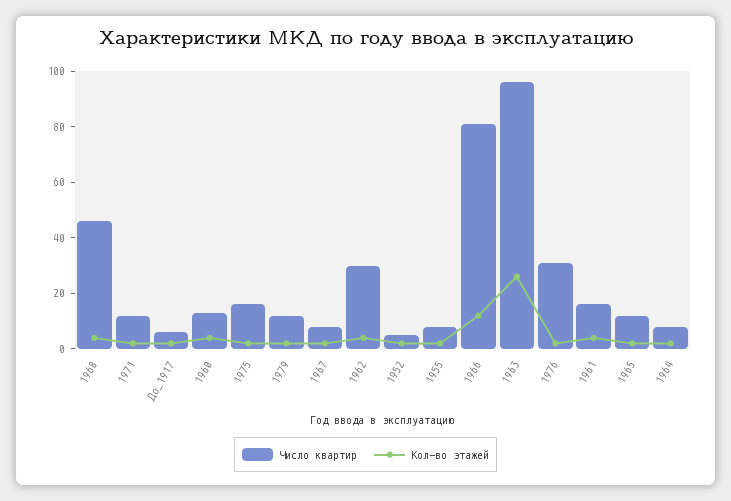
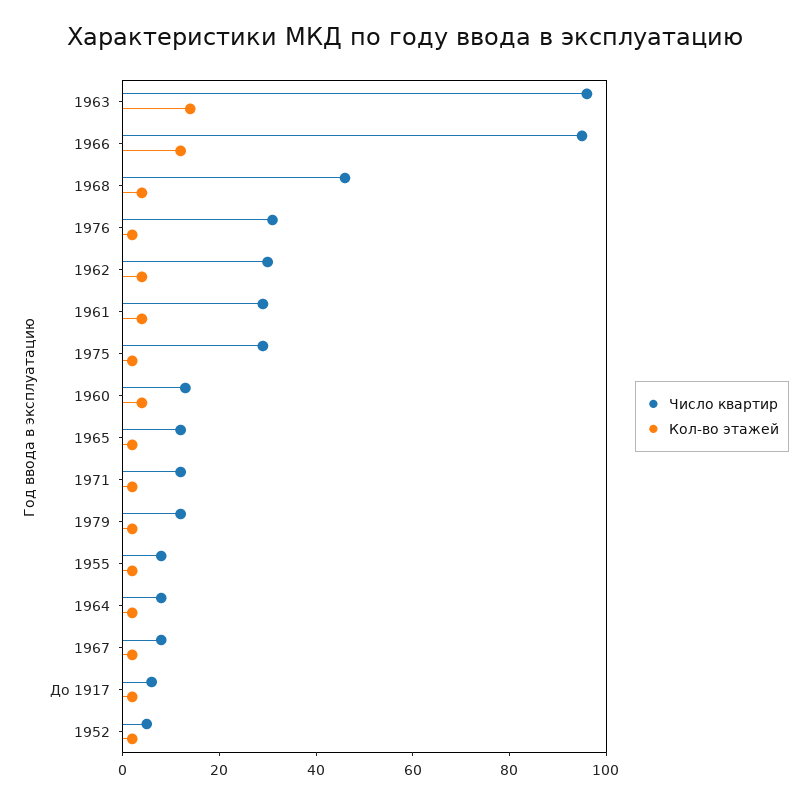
Число квартир, 1975: 15 -> 30
Число квартир, 1966: 80 -> 95
Кол-во этажей, 1963: 25 -> 15
Число квартир, 1961: 15 -> 30

